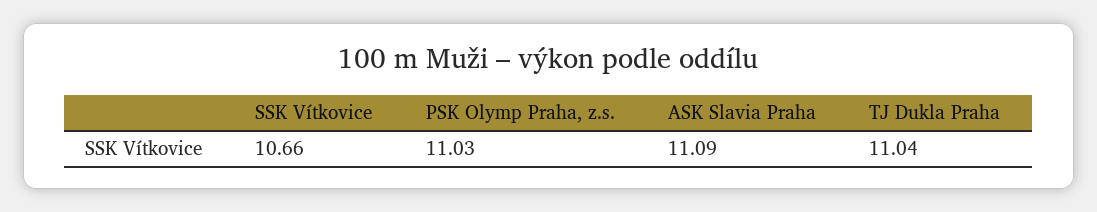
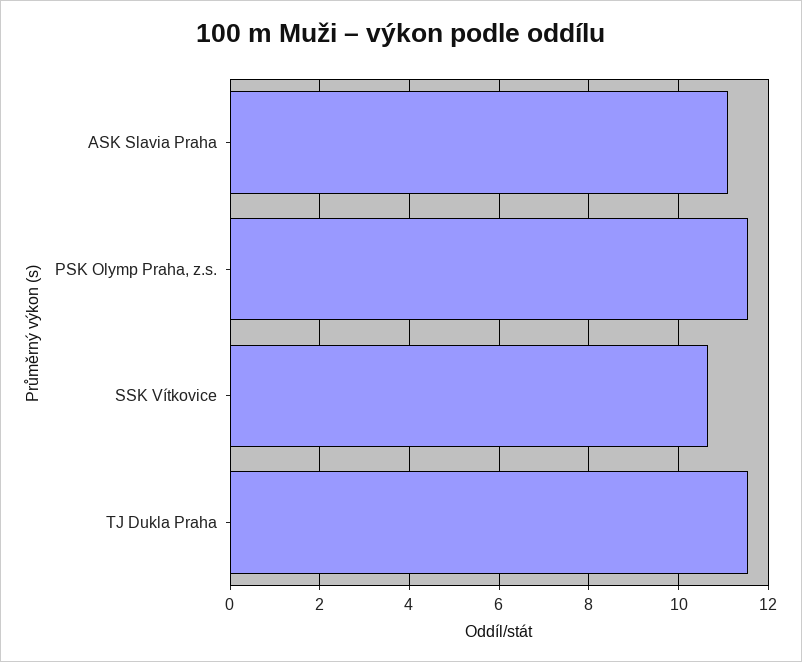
PSK Olymp Praha, z.s.: 11.03 -> 11.6
TJ Dukla Praha: 11.04 -> 11.6

